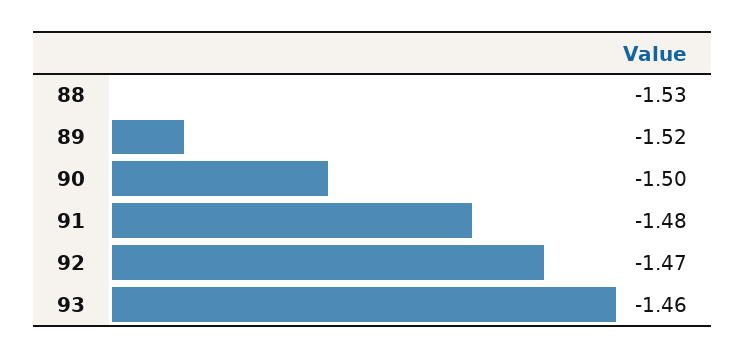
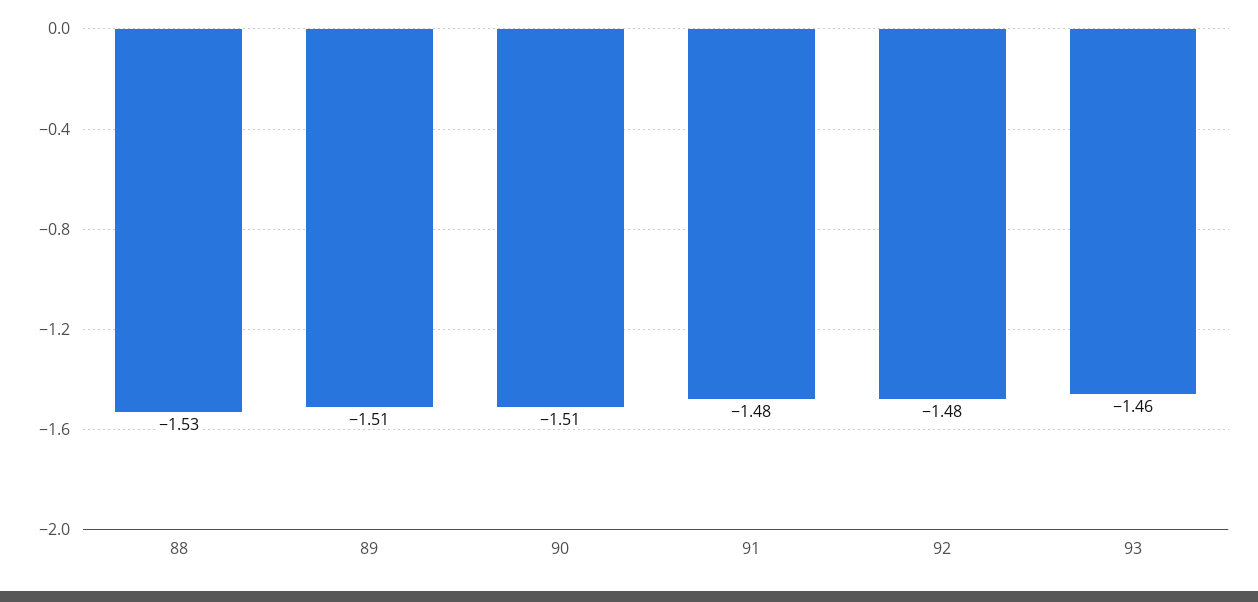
89: -1.52 -> -1.51
90: -1.5 -> -1.51
92: -1.47 -> -1.48

